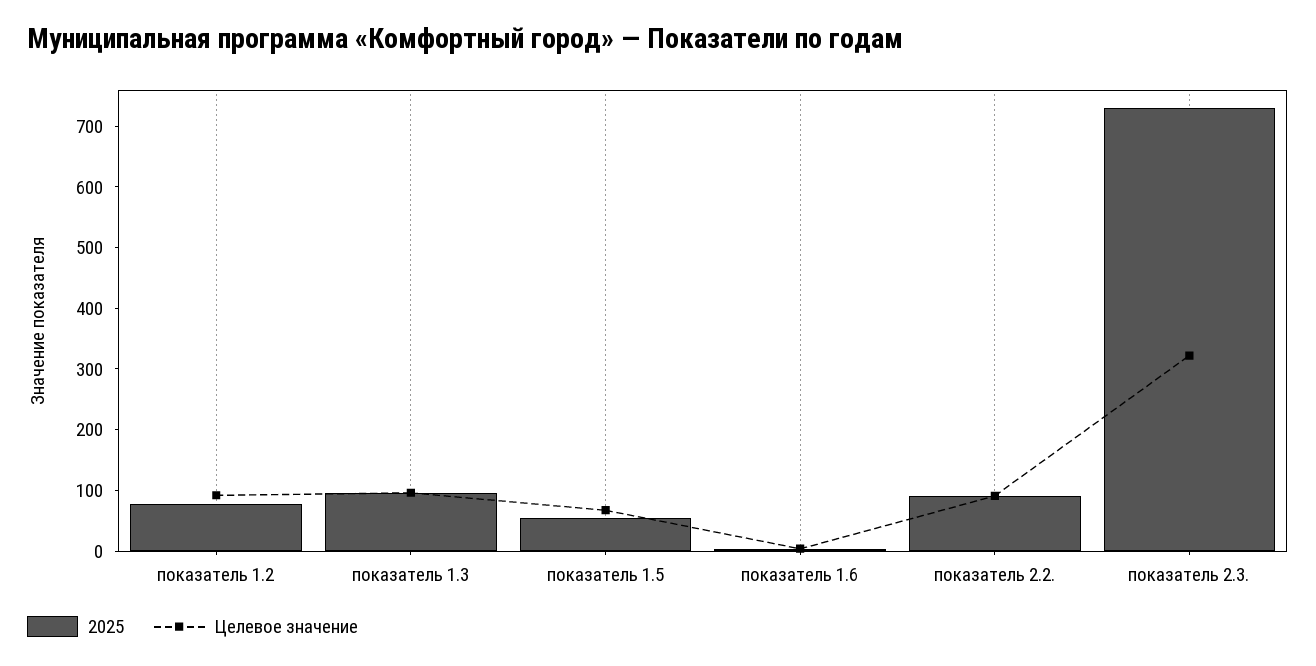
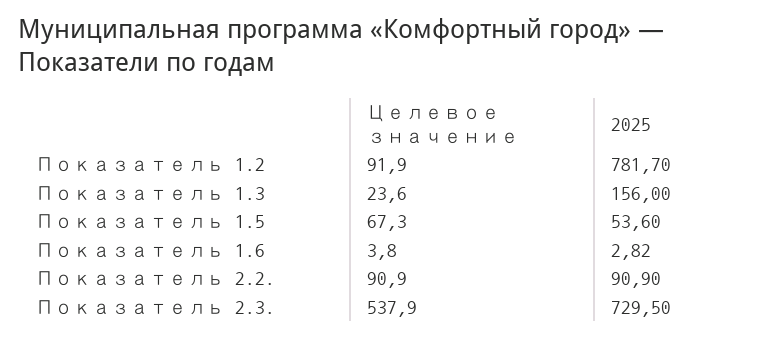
2025, показатель 1.2: 80 -> 781.7
2025, показатель 1.3: 100 -> 156
Целевое значение, показатель 1.3: 100 -> 23.6
Целевое значение, показатель 2.3.: 320 -> 537.9

